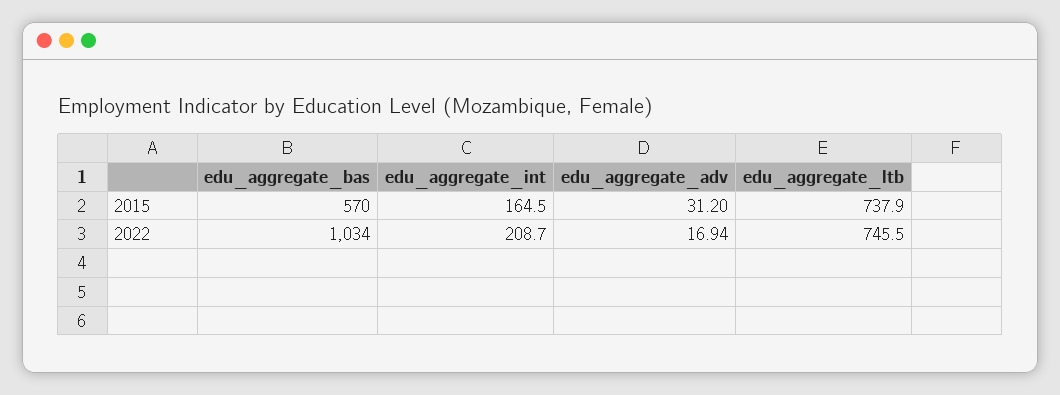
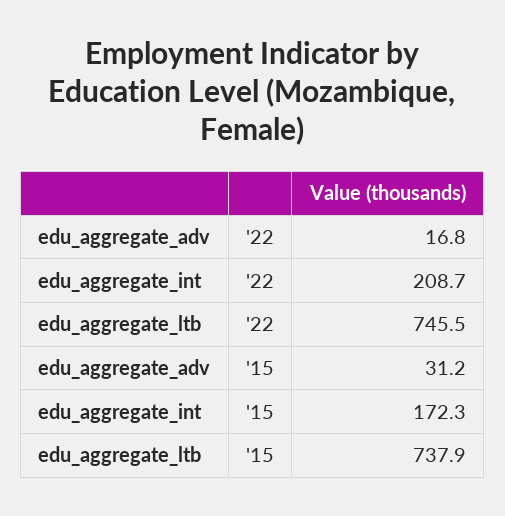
edu_aggregate_bas, 2015: 570 -> none
edu_aggregate_int, 2015: 164.5 -> 172.3
edu_aggregate_bas, 2022: 1034 -> none
edu_aggregate_adv, 2022: 16.94 -> 16.8

